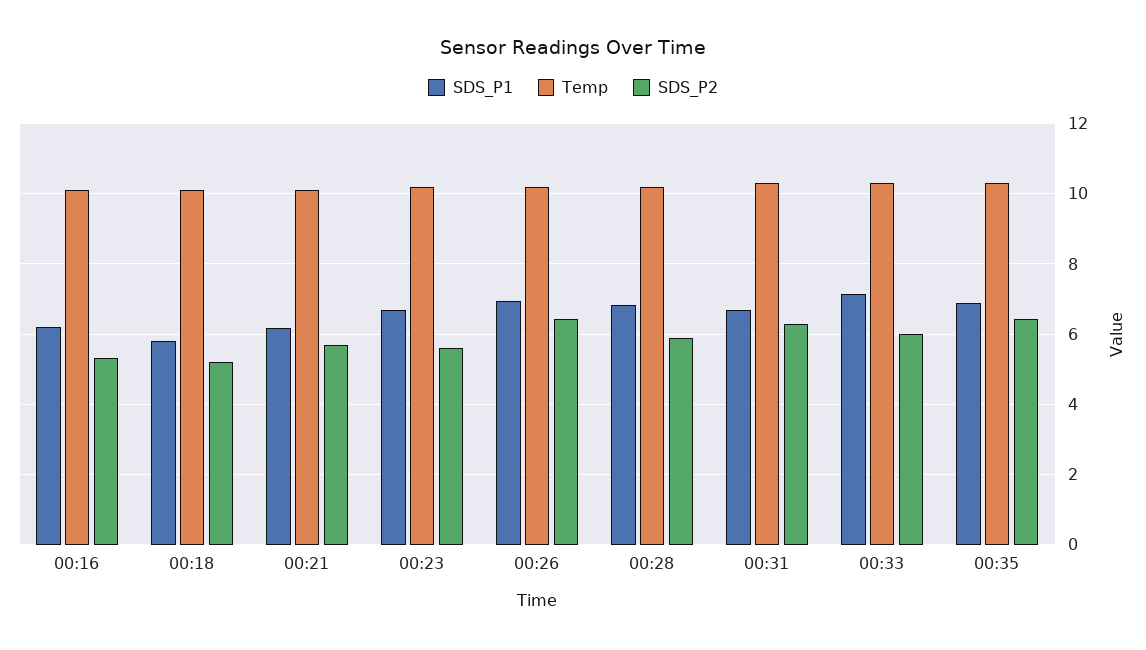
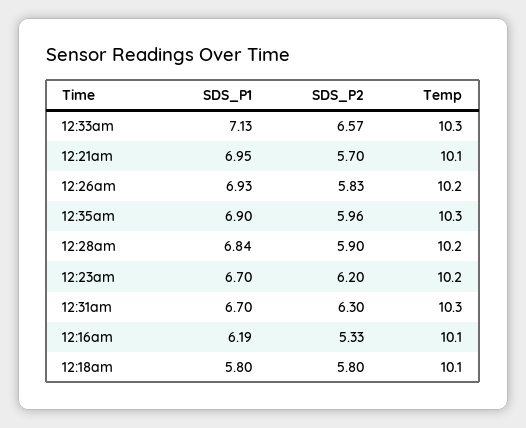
SDS_P2, 00:18: 5.2 -> 5.8
SDS_P1, 00:21: 6.2 -> 6.95
SDS_P2, 00:23: 5.6 -> 6.2
SDS_P2, 00:26: 6.4 -> 5.83
SDS_P2, 00:33: 6 -> 6.57
SDS_P2, 00:35: 6.4 -> 5.96

